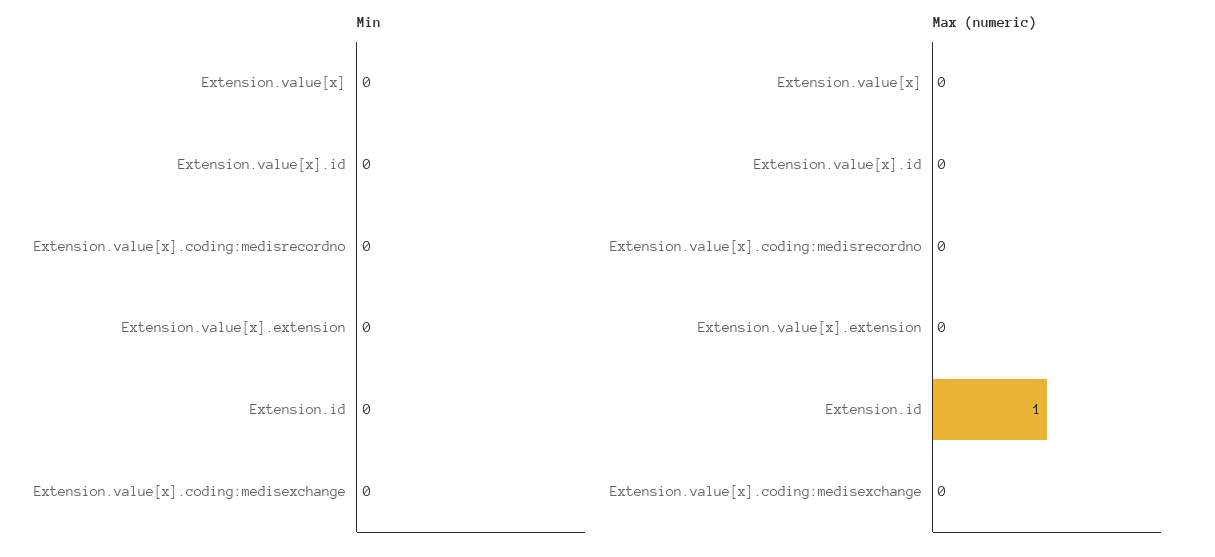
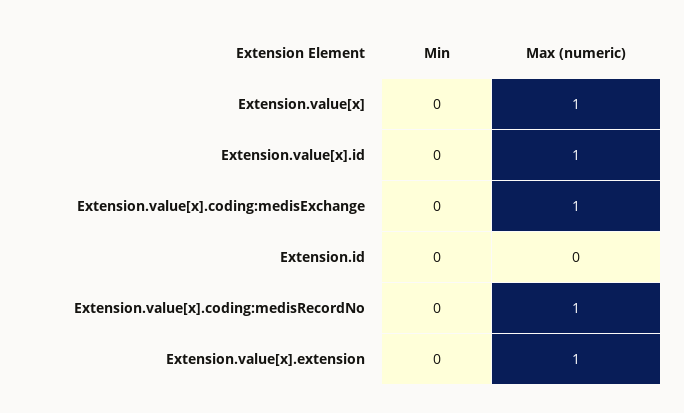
Max (numeric), Extension.value[x]: 0 -> 1
Max (numeric), Extension.value[x].id: 0 -> 1
Max (numeric), Extension.value[x].coding:medisrecordno: 0 -> 1
Max (numeric), Extension.value[x].extension: 0 -> 1
Max (numeric), Extension.id: 1 -> 0
Max (numeric), Extension.value[x].coding:medisexchange: 0 -> 1

